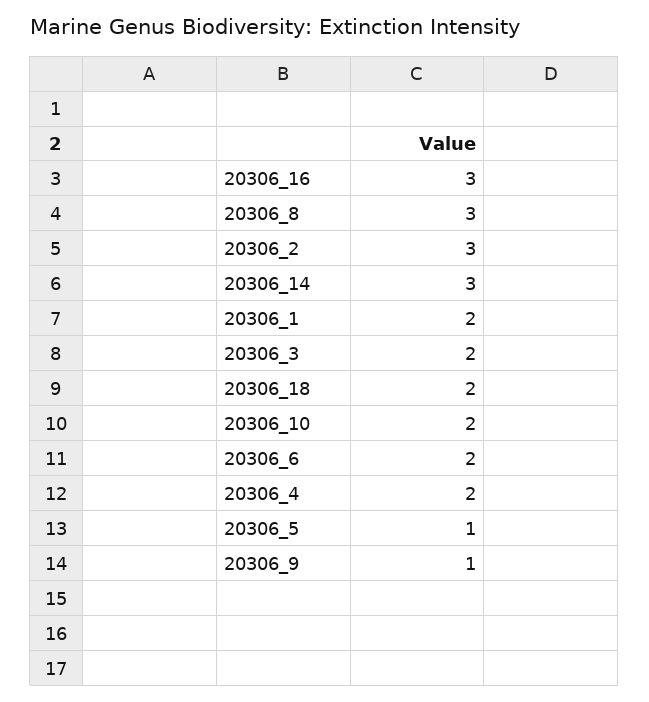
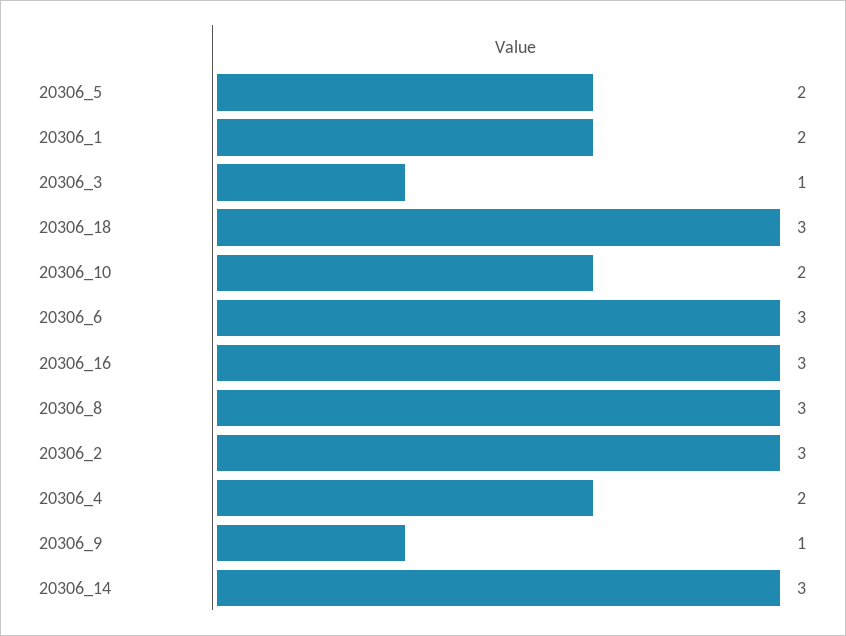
20306_3: 2 -> 1
20306_18: 2 -> 3
20306_6: 2 -> 3
20306_5: 1 -> 2

